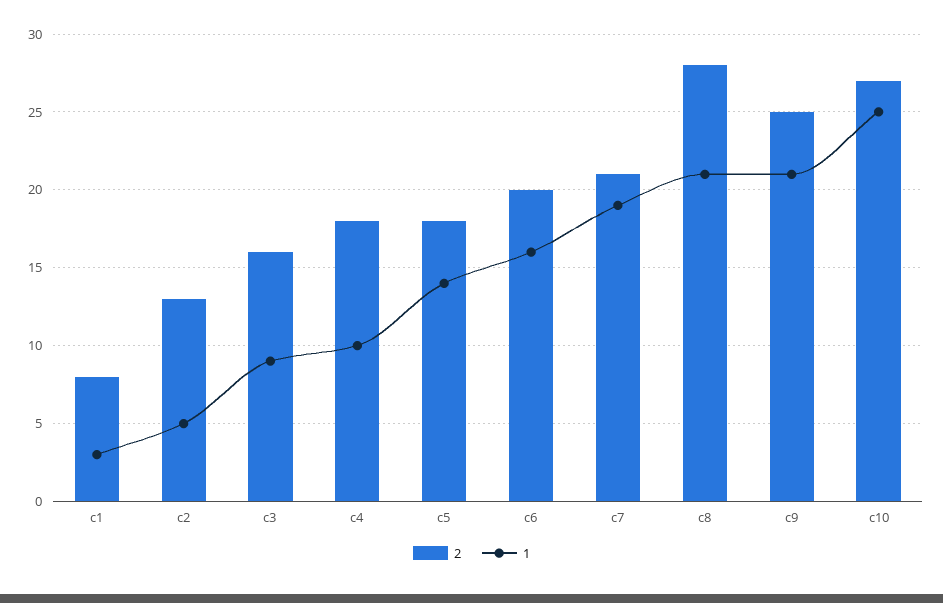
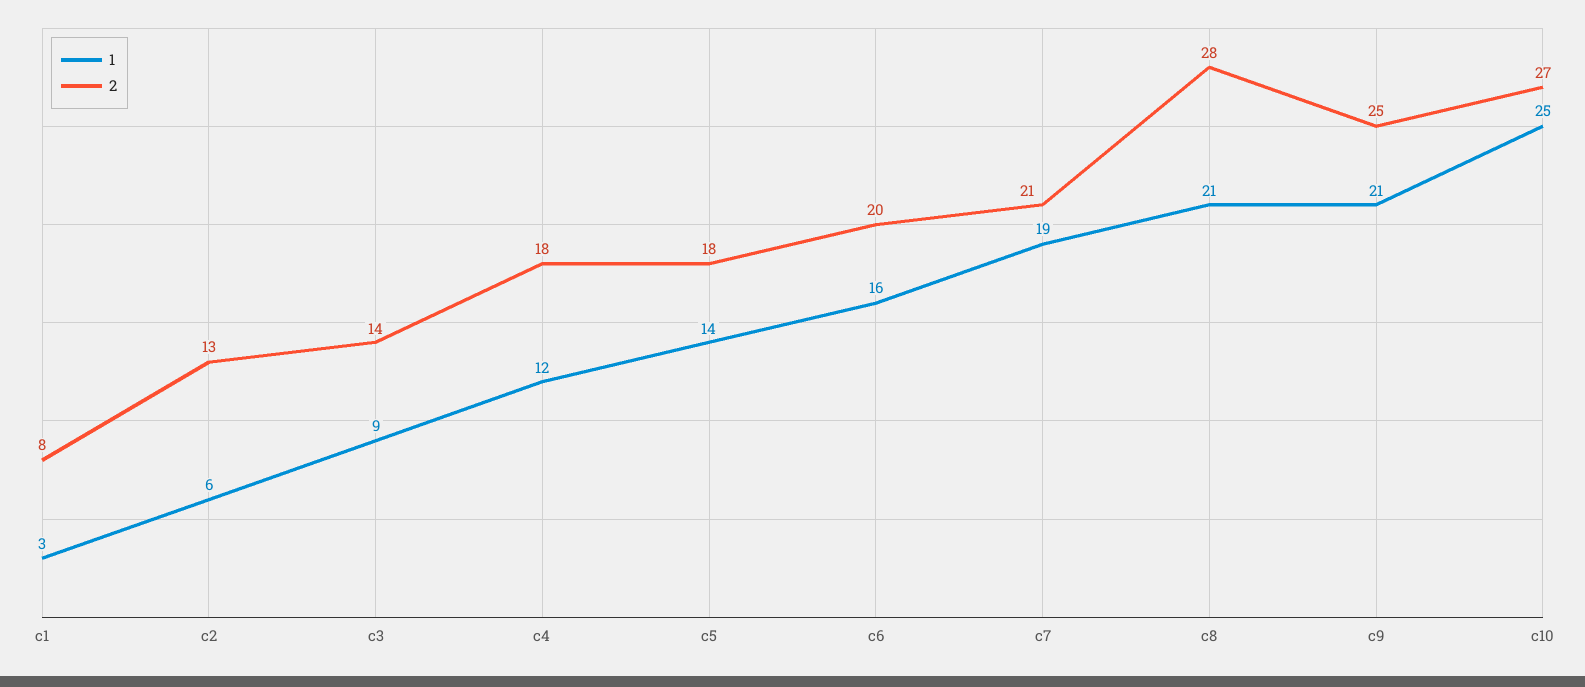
1, c2: 5 -> 6
2, c3: 16 -> 14
1, c4: 10 -> 12

